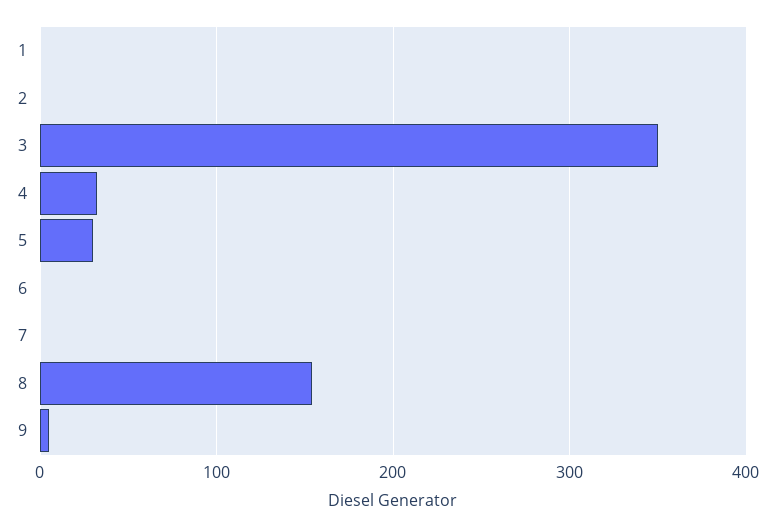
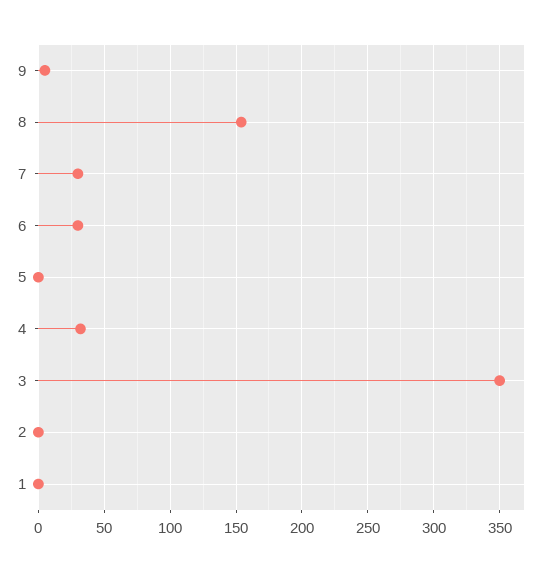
5: 30 -> 0
6: 0 -> 30
7: 0 -> 30

